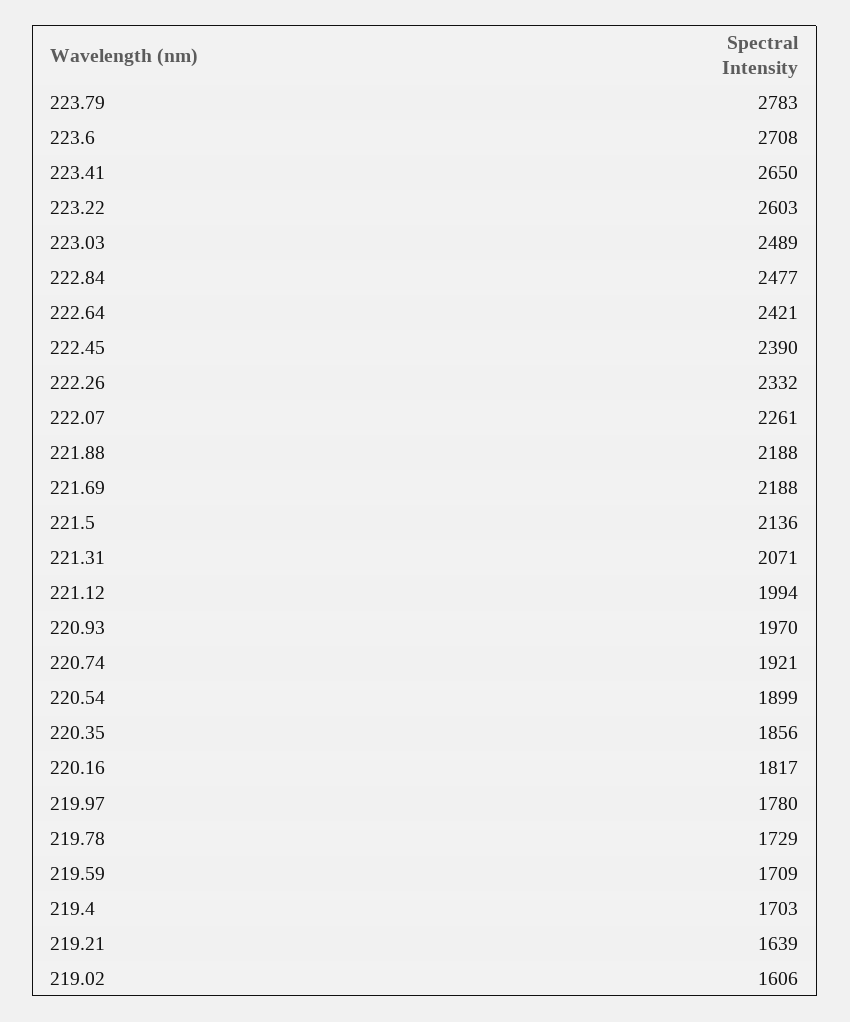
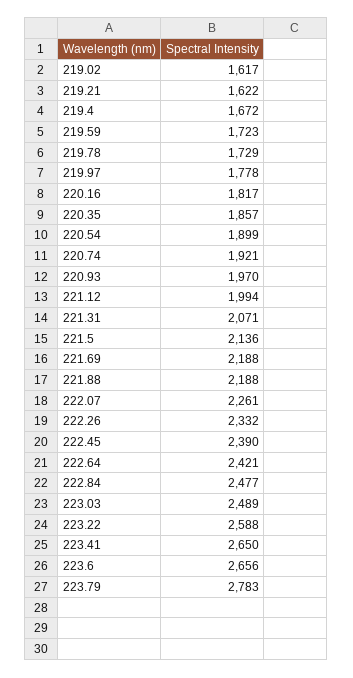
223.6: 2708 -> 2656
223.22: 2603 -> 2588
220.35: 1856 -> 1857
219.97: 1780 -> 1778
219.59: 1709 -> 1723
219.4: 1703 -> 1672
219.21: 1639 -> 1622
219.02: 1606 -> 1617

